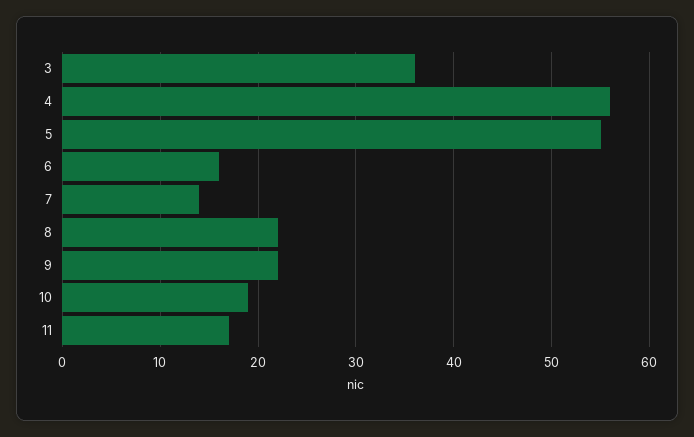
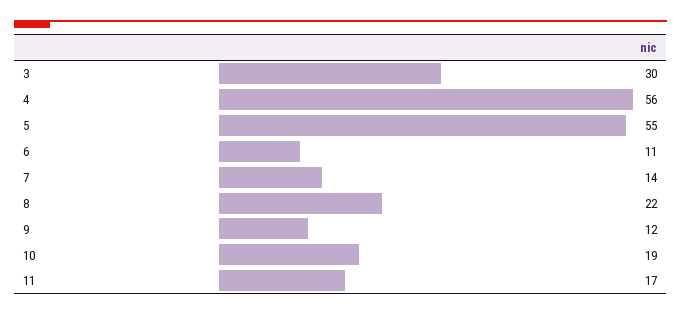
3: 36 -> 30
6: 16 -> 11
9: 22 -> 12

